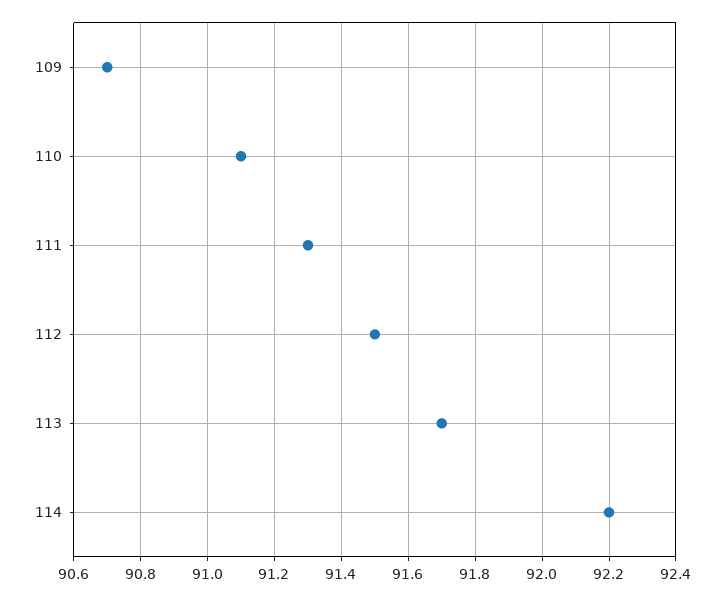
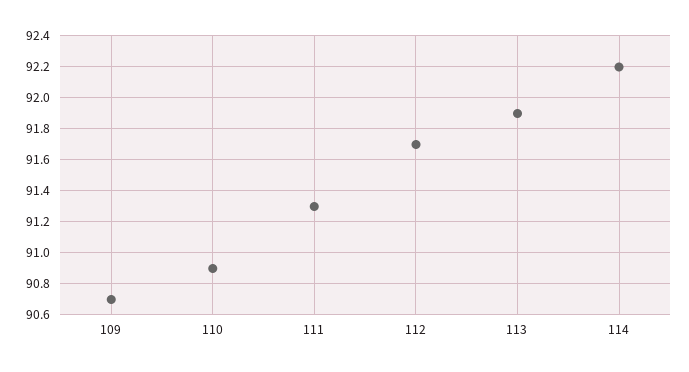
110: 91.1 -> 90.9
112: 91.5 -> 91.7
113: 91.7 -> 91.9

